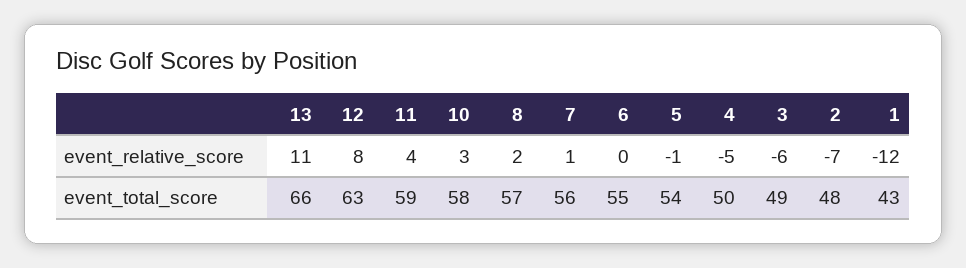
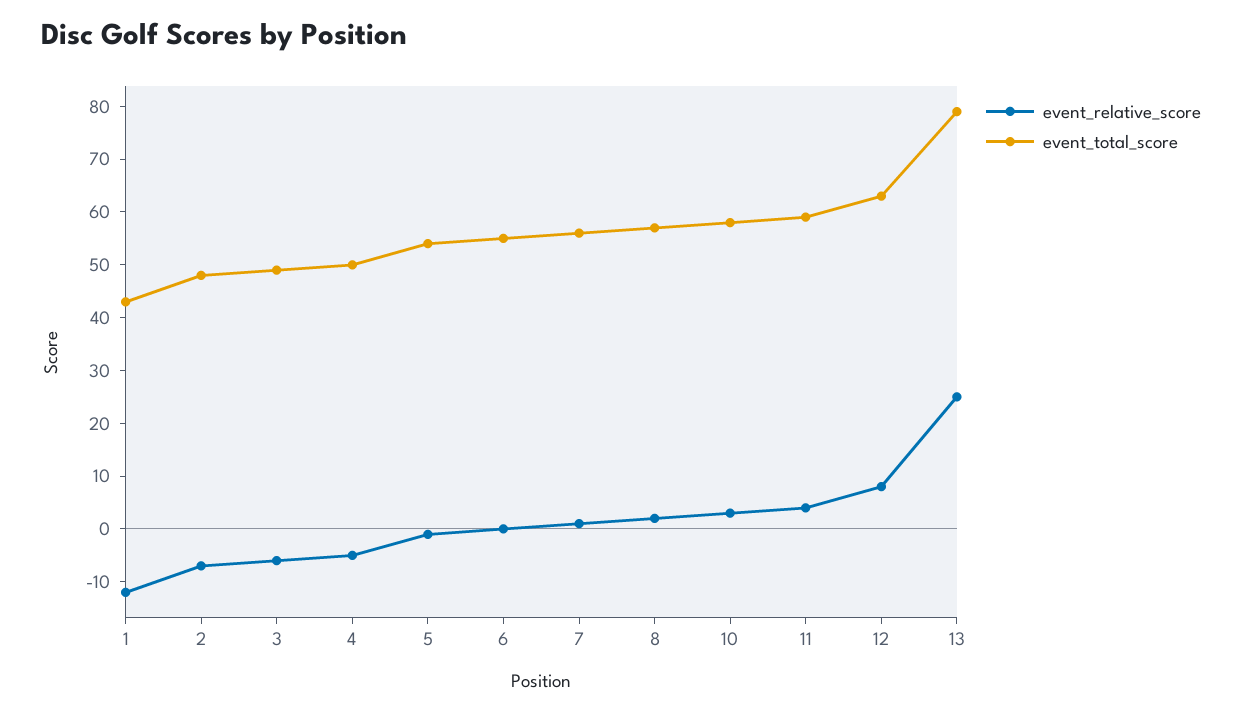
event_relative_score, 13: 11 -> 25
event_total_score, 13: 66 -> 80

